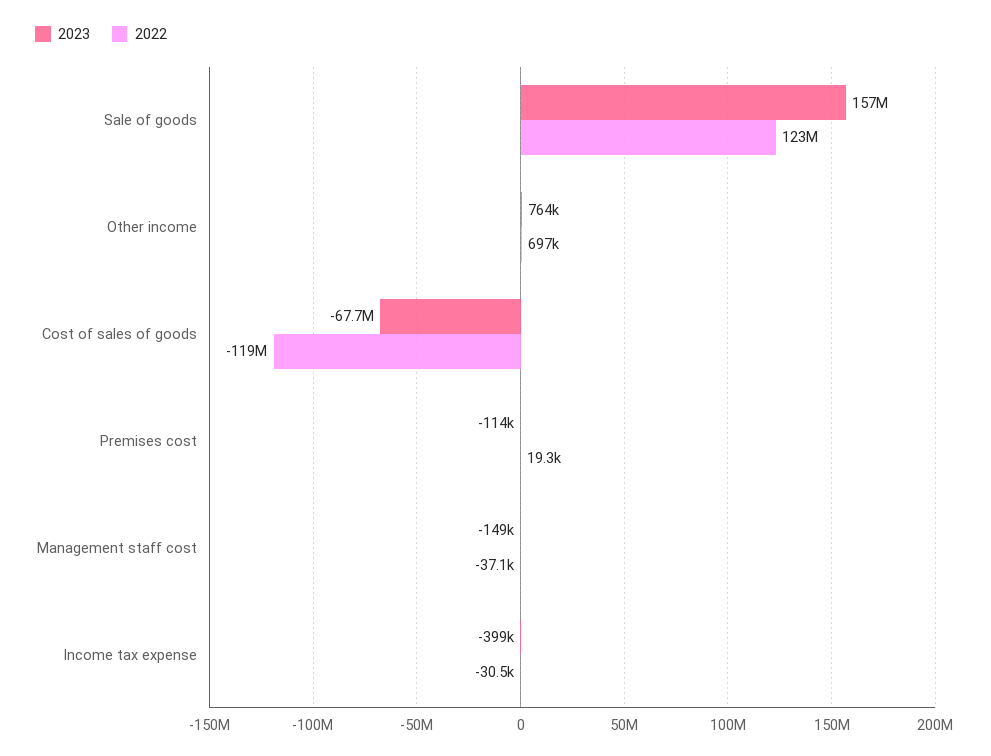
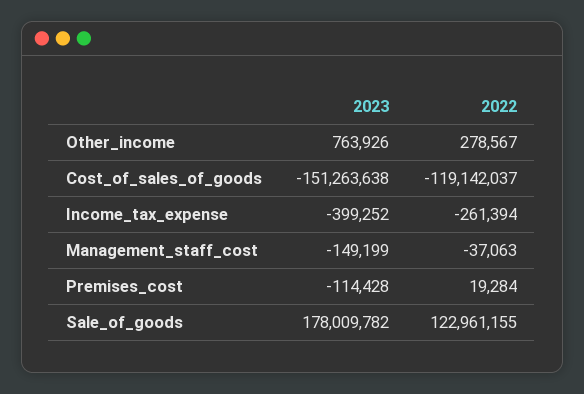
2023, Sale of goods: 157000000 -> 178009782
2022, Other income: 697000 -> 278567
2023, Cost of sales of goods: -67700000 -> -151263638
2022, Income tax expense: -30500 -> -261394

